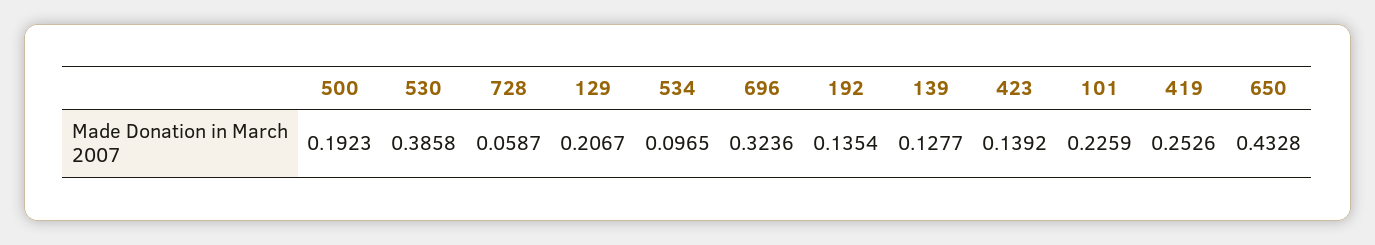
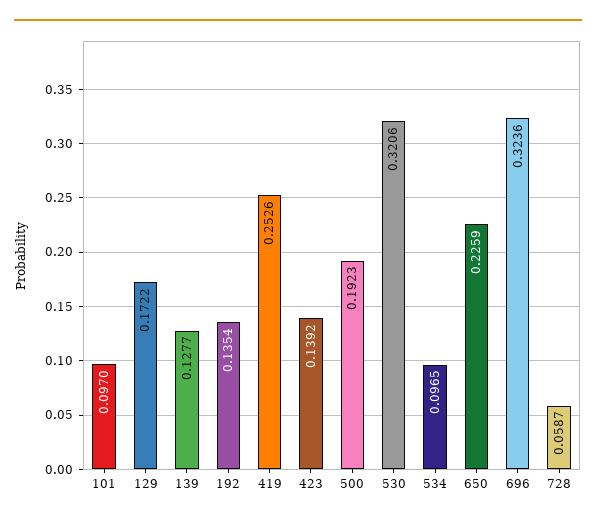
530: 0.3858 -> 0.3206
129: 0.2067 -> 0.1722
101: 0.2259 -> 0.097
650: 0.4328 -> 0.2259

